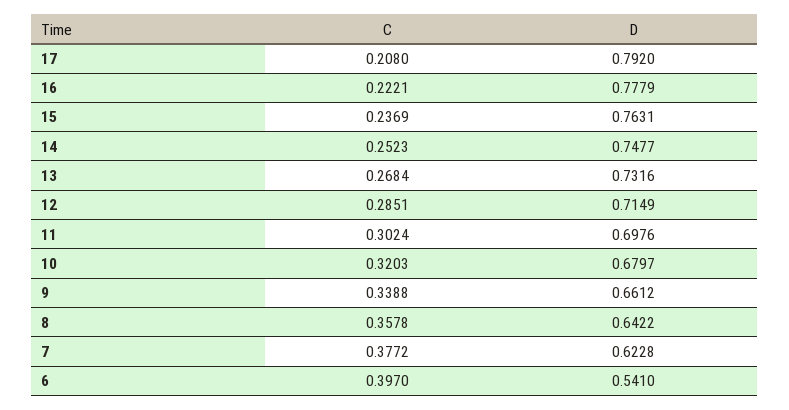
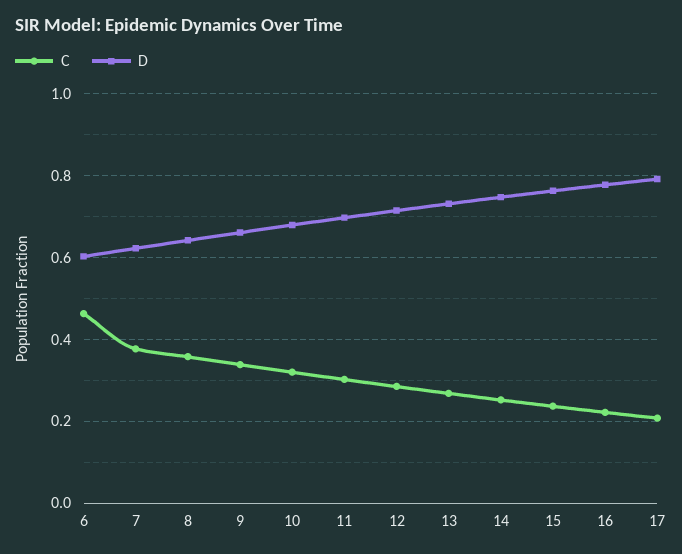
C, 6: 0.397 -> 0.46
D, 6: 0.541 -> 0.6

